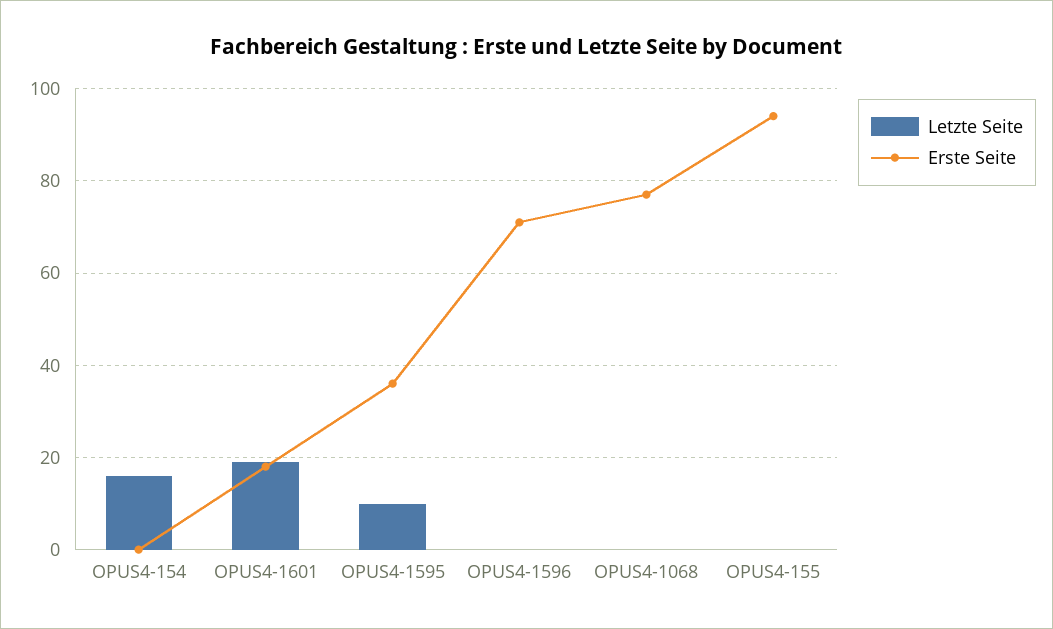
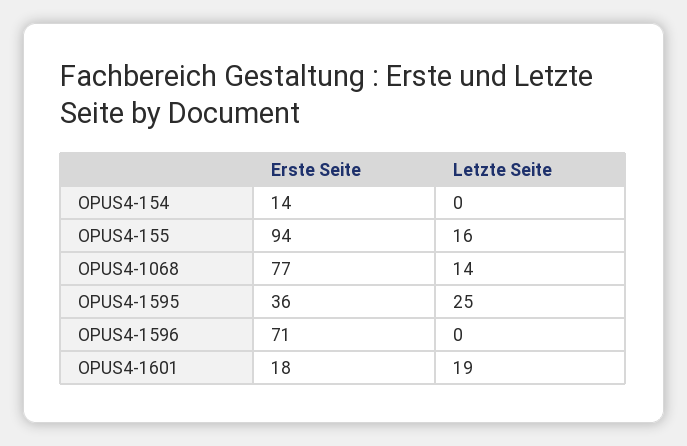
Letzte Seite, OPUS4-154: 15 -> 0
Erste Seite, OPUS4-154: 0 -> 14
Letzte Seite, OPUS4-1595: 10 -> 25
Letzte Seite, OPUS4-1068: 0 -> 14
Letzte Seite, OPUS4-155: 0 -> 16

